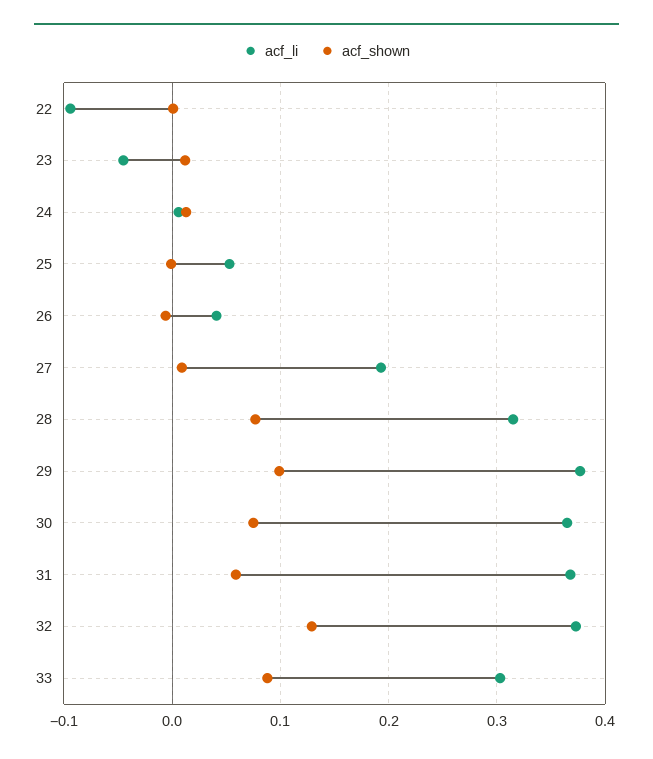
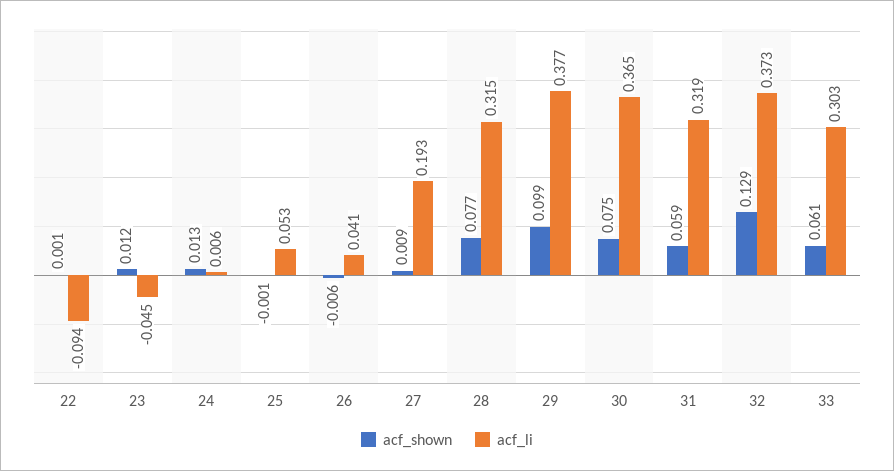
acf_li, 31: 0.37 -> 0.319
acf_shown, 33: 0.09 -> 0.061

